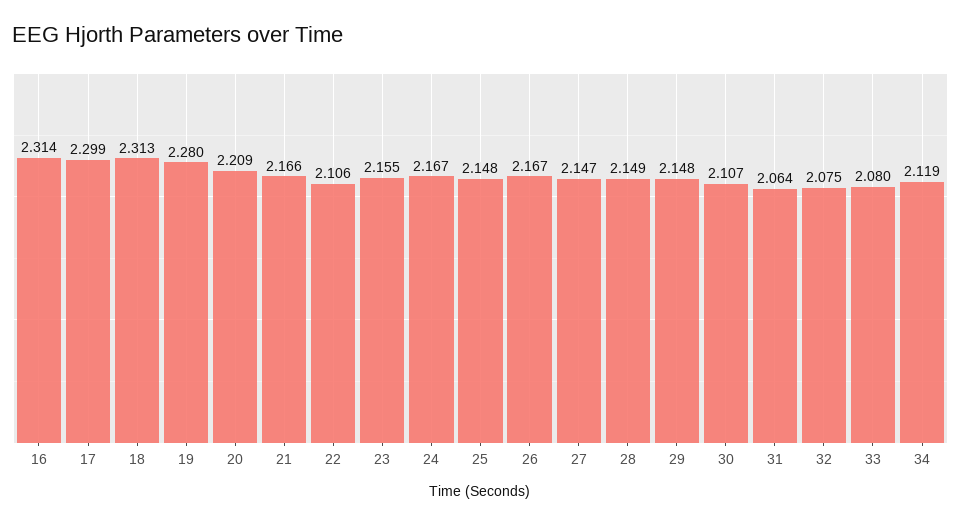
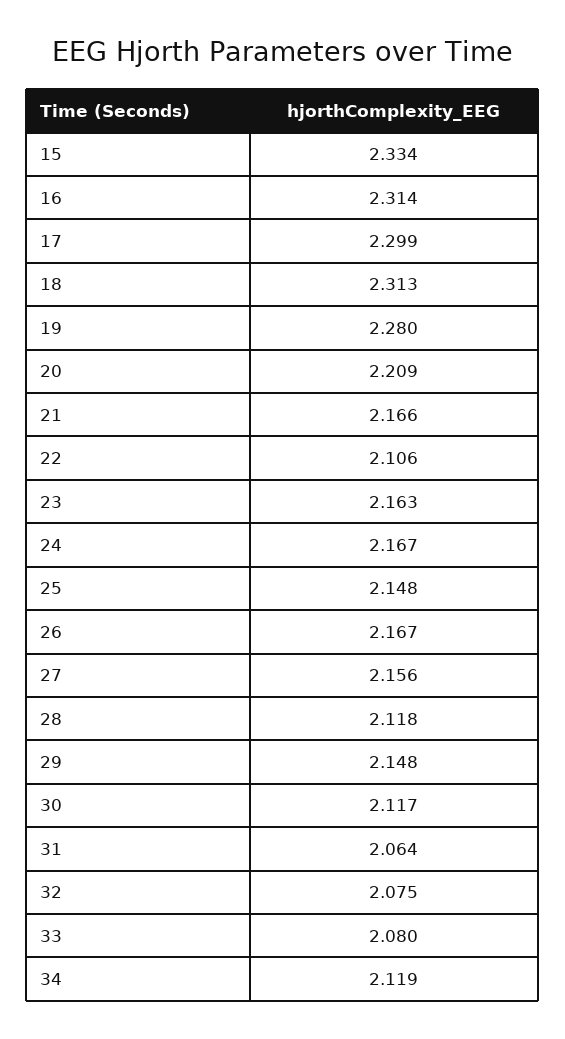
23: 2.155 -> 2.163
27: 2.147 -> 2.156
28: 2.149 -> 2.118
30: 2.107 -> 2.117
15: none -> 2.334

